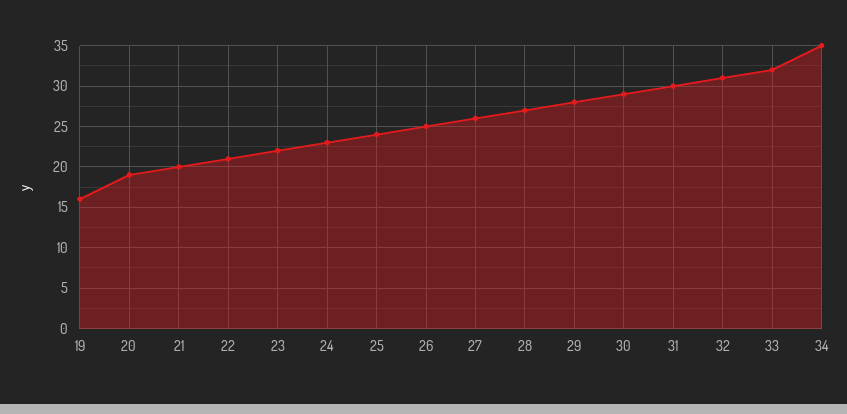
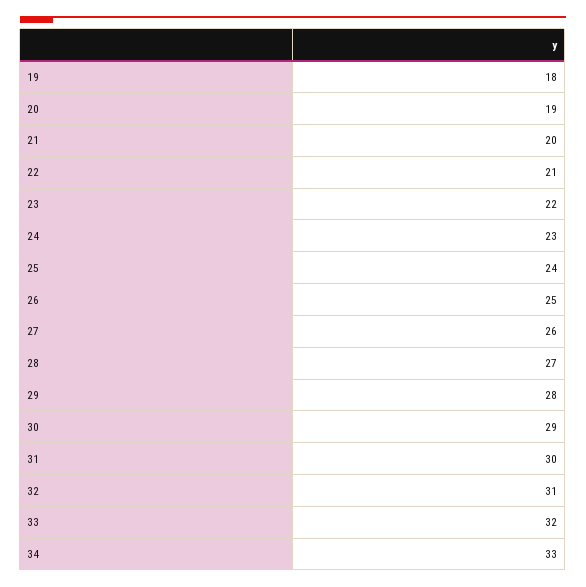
19: 16 -> 18
34: 35 -> 33

